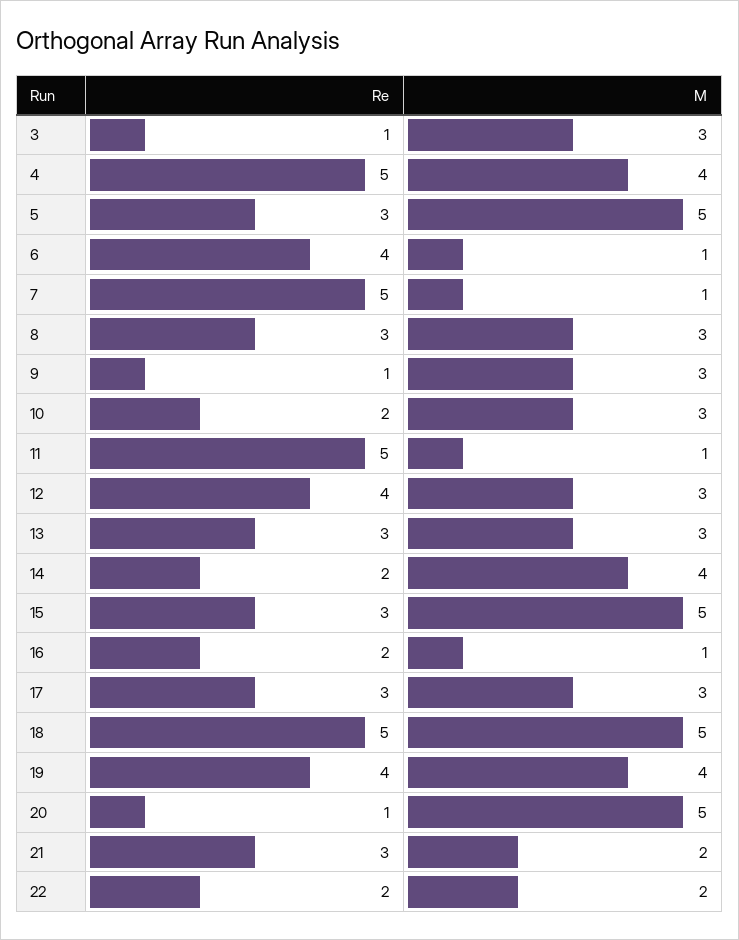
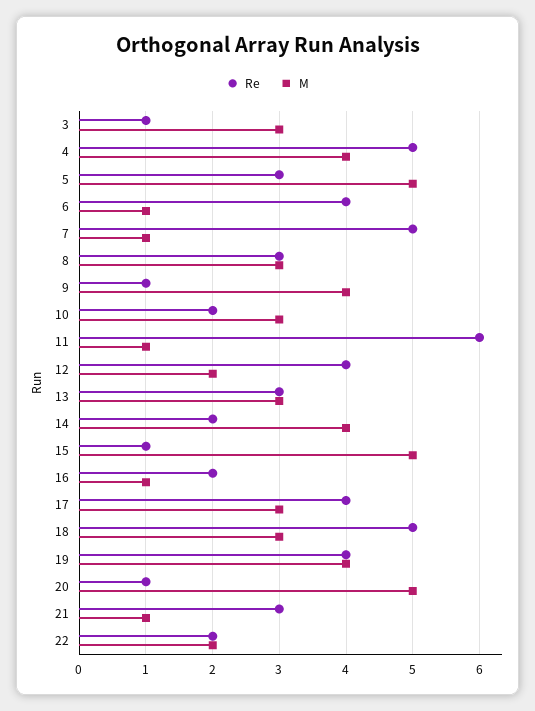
M, 9: 3 -> 4
Re, 11: 5 -> 6
M, 12: 3 -> 2
Re, 15: 3 -> 1
Re, 17: 3 -> 4
M, 18: 5 -> 3
M, 21: 2 -> 1

